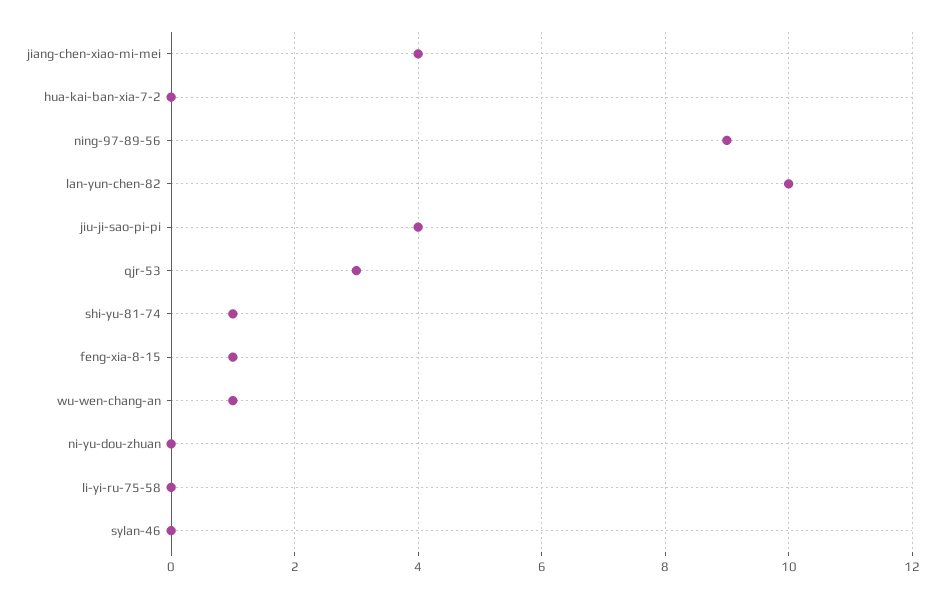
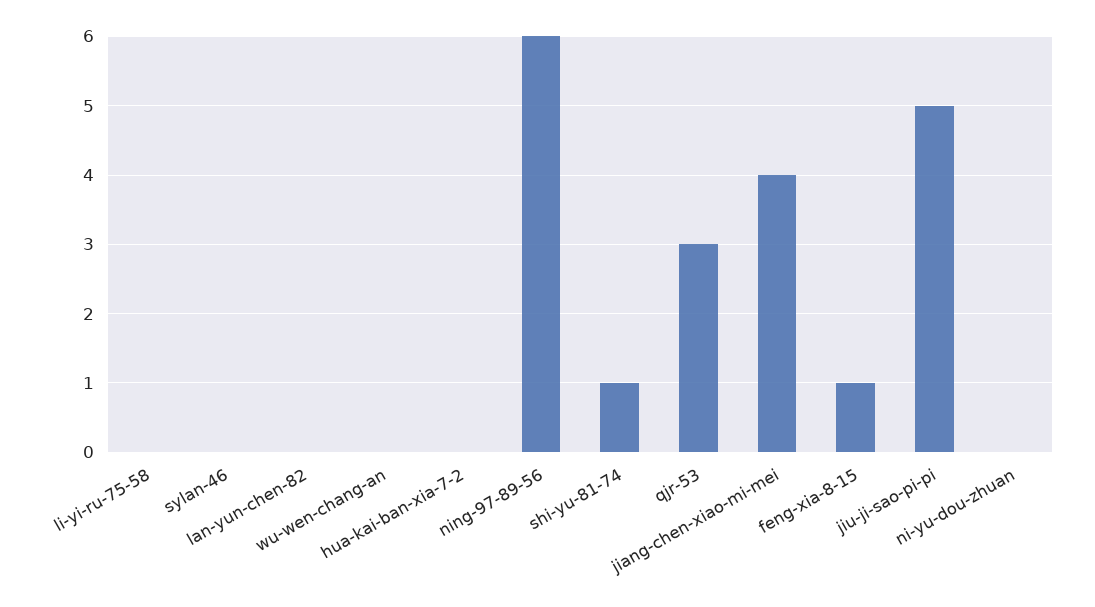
ning-97-89-56: 9 -> 6
lan-yun-chen-82: 10 -> 0
jiu-ji-sao-pi-pi: 4 -> 5
wu-wen-chang-an: 1 -> 0

